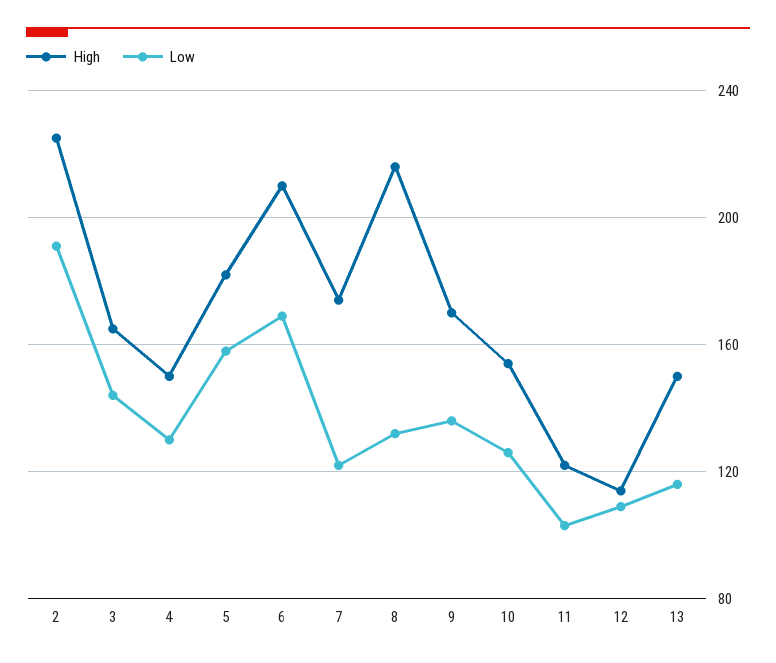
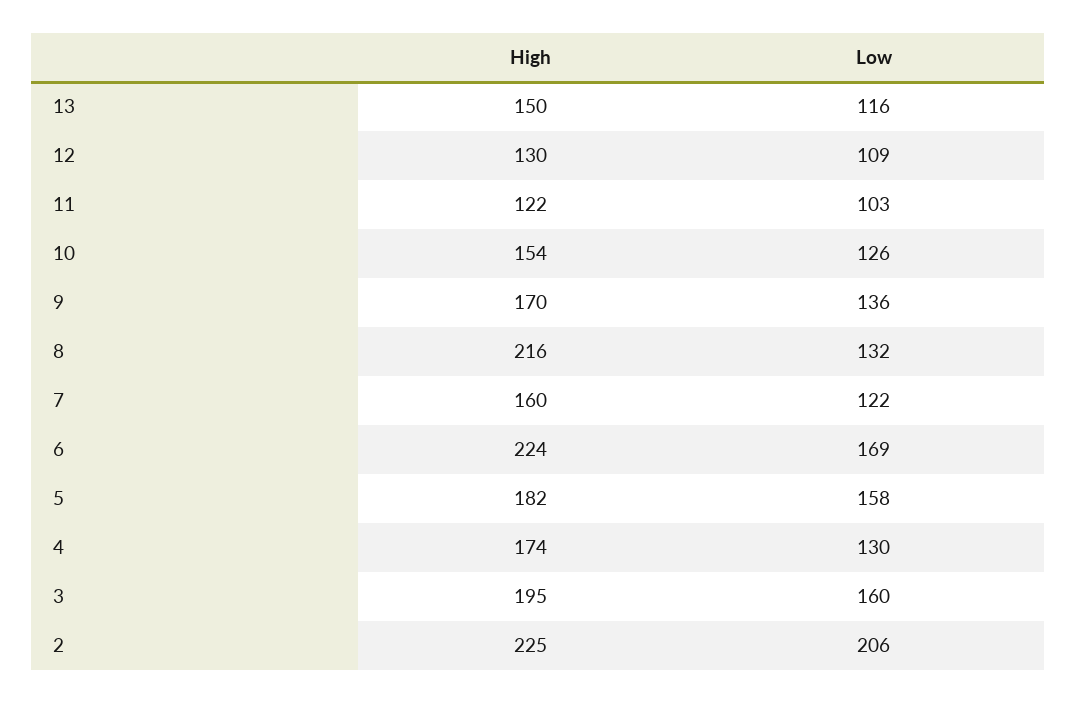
Low, 2: 190 -> 206
High, 3: 165 -> 195
Low, 3: 145 -> 160
High, 4: 150 -> 174
High, 6: 210 -> 224
High, 7: 175 -> 160
High, 12: 115 -> 130

